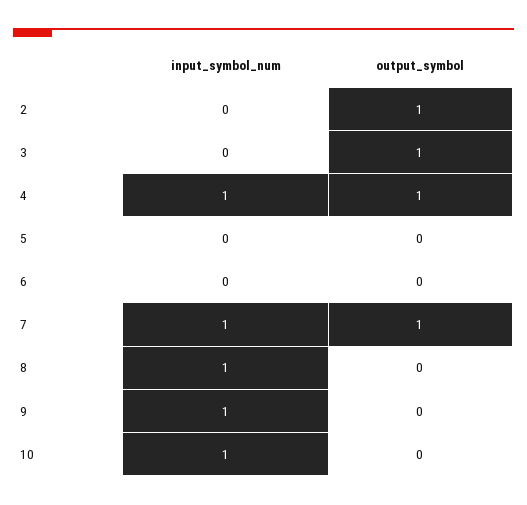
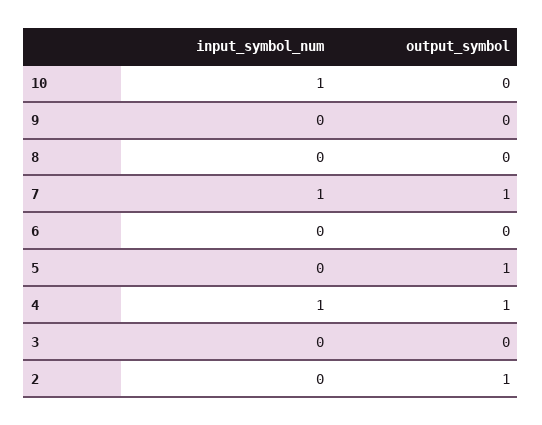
output_symbol, 3: 1 -> 0
output_symbol, 5: 0 -> 1
input_symbol_num, 8: 1 -> 0
input_symbol_num, 9: 1 -> 0

